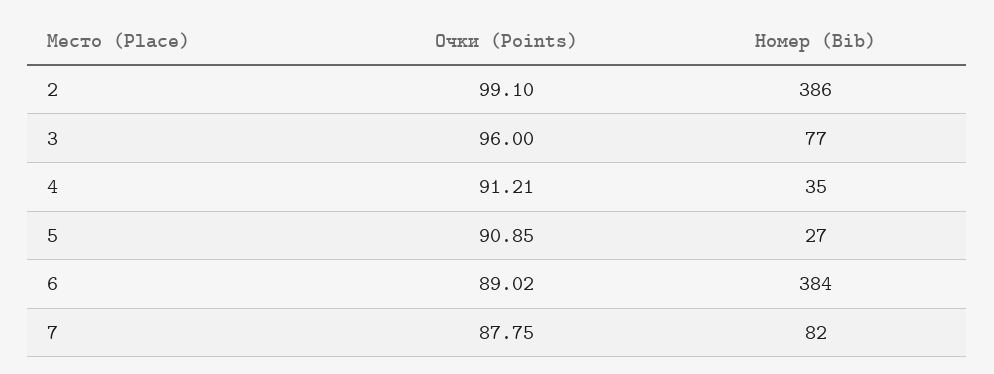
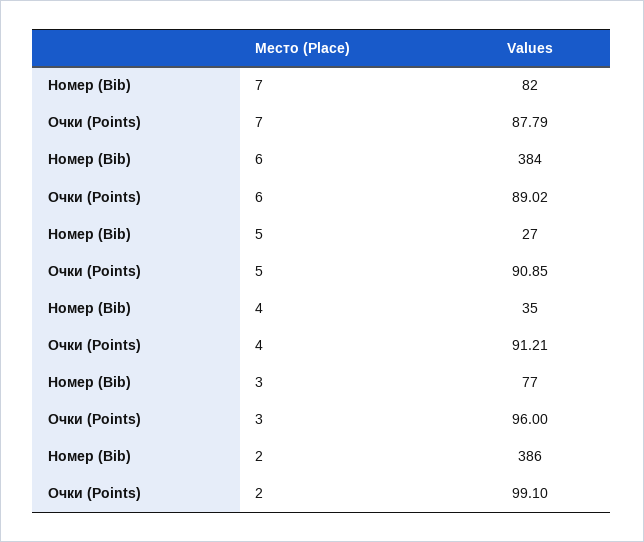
Очки (Points), 7: 87.75 -> 87.79

